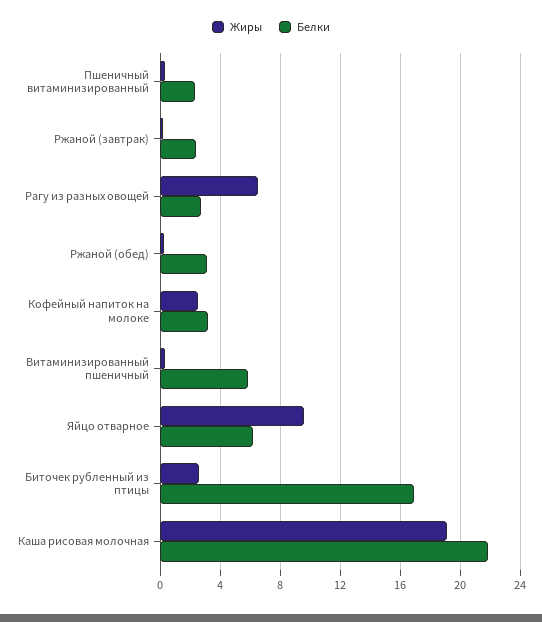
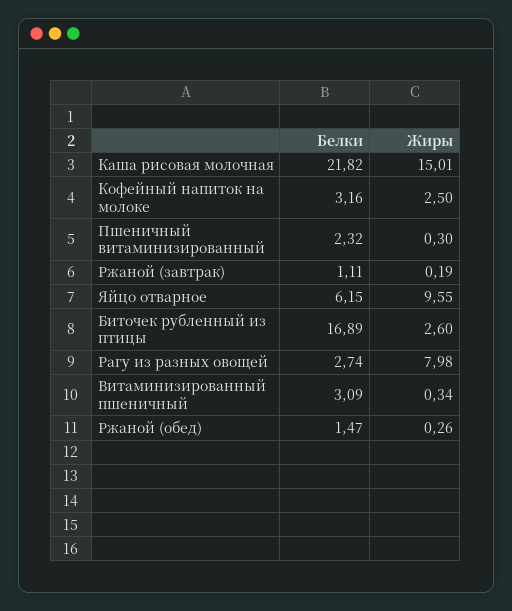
Белки, Ржаной (завтрак): 2.5 -> 1.11
Жиры, Рагу из разных овощей: 6.5 -> 7.98
Белки, Ржаной (обед): 3 -> 1.47
Белки, Витаминизированный пшеничный: 6 -> 3.09
Жиры, Каша рисовая молочная: 19 -> 15.01

